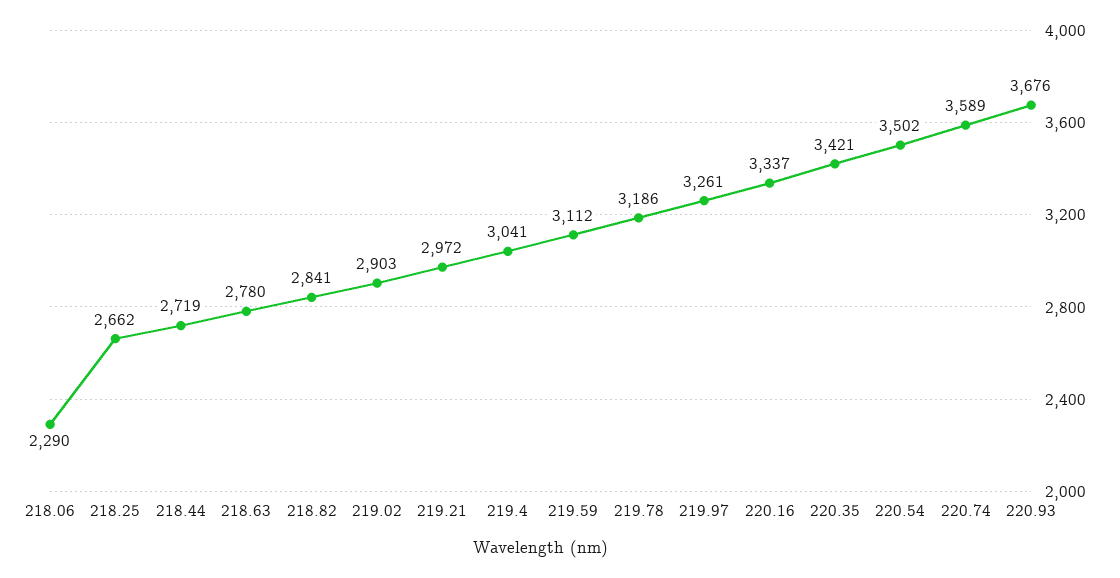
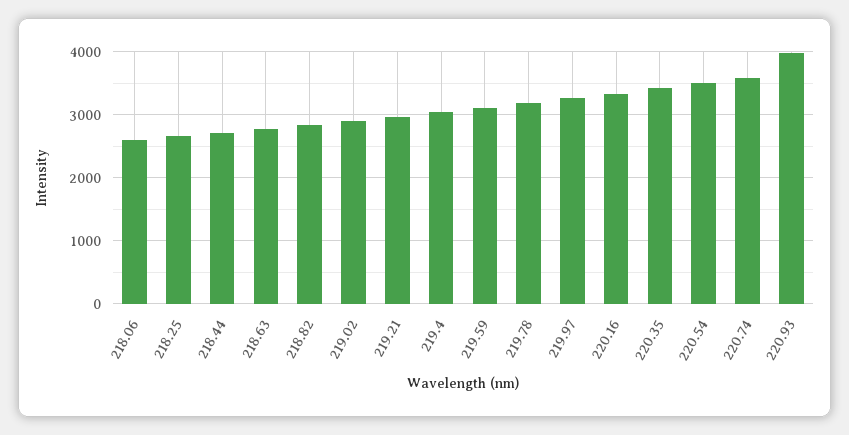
218.06: 2290 -> 2600
220.93: 3676 -> 4000

